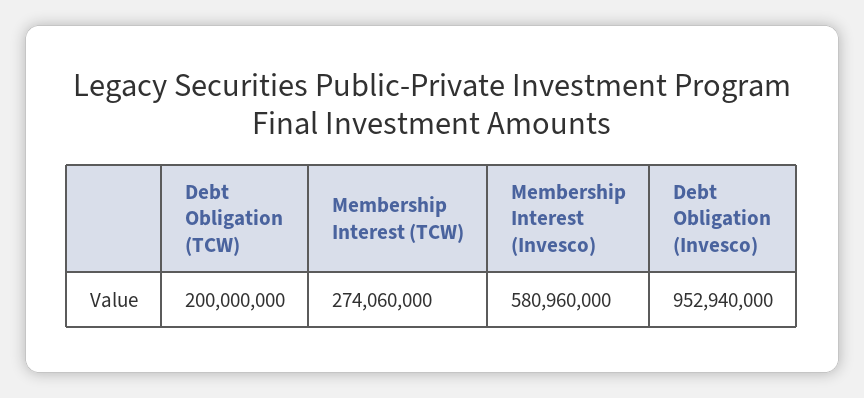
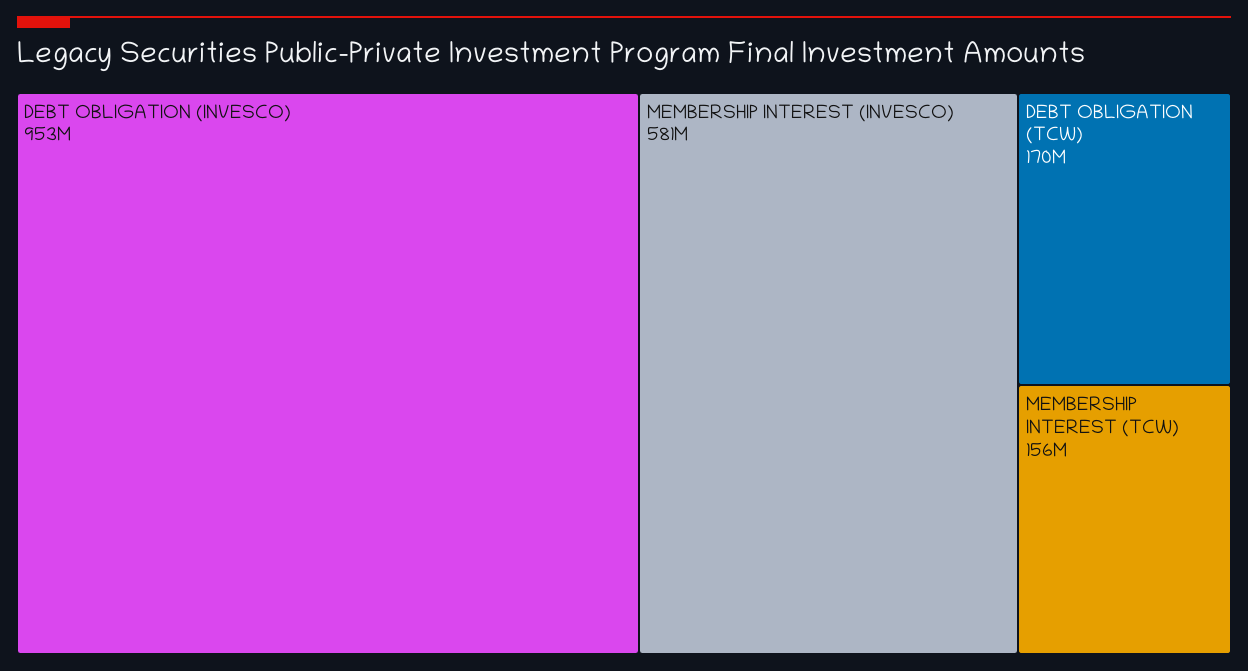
Debt Obligation (TCW): 200000000 -> 170000000
Membership Interest (TCW): 274060000 -> 156000000

